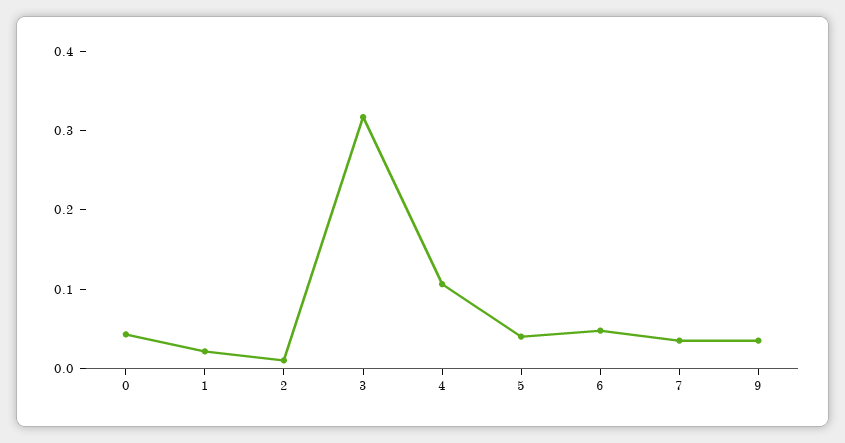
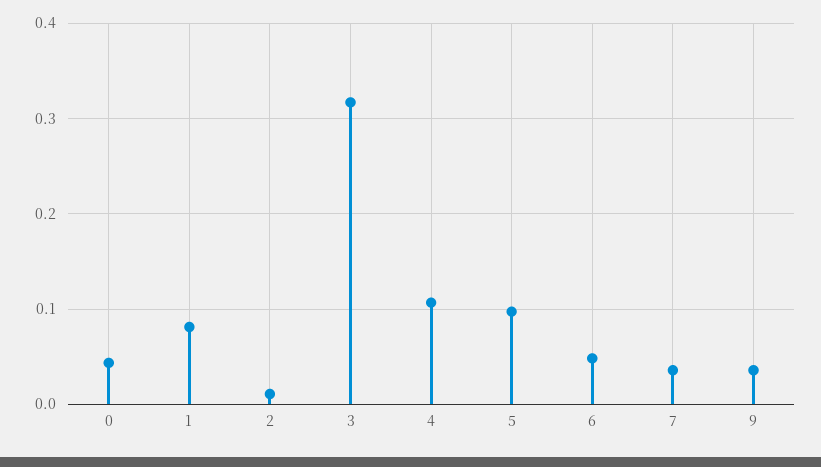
1: 0.02 -> 0.08
5: 0.04 -> 0.1

